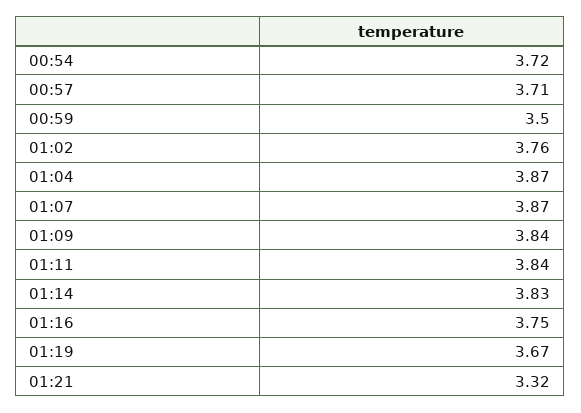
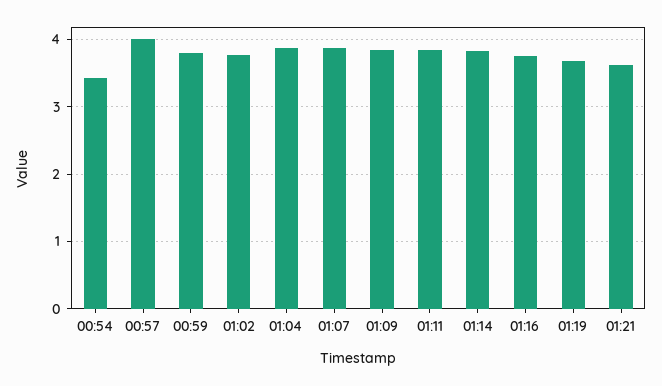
00:54: 3.72 -> 3.4
00:57: 3.71 -> 4
00:59: 3.5 -> 3.8
01:21: 3.32 -> 3.6

